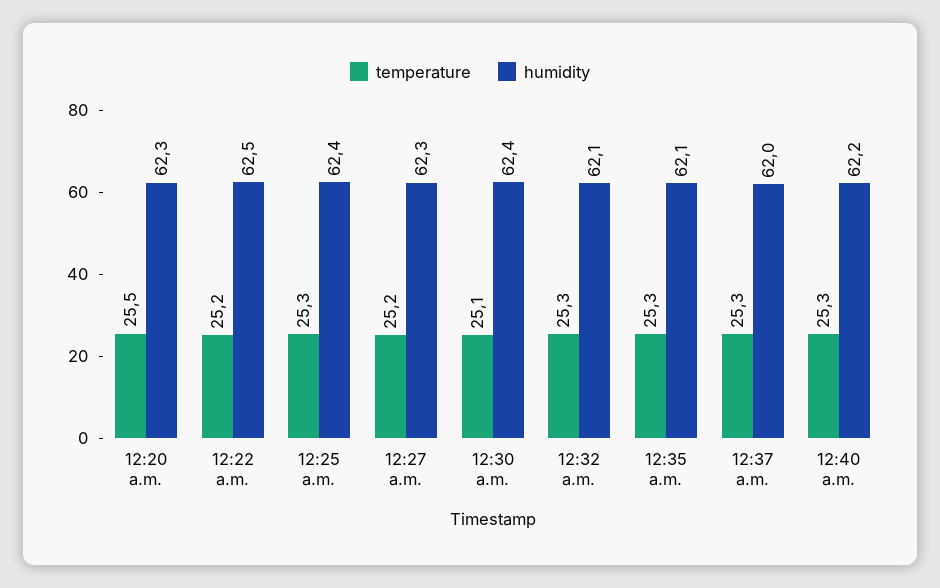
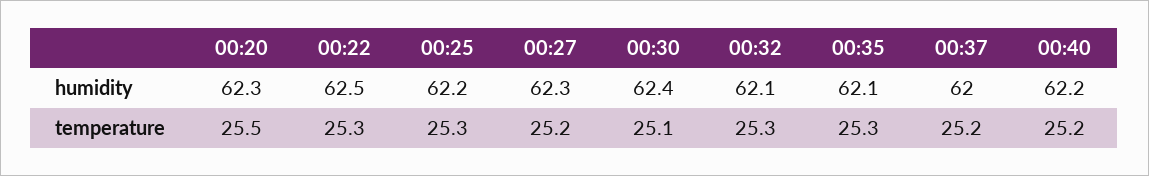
temperature, 12:22 a.m.: 25.2 -> 25.3
humidity, 12:25 a.m.: 62.4 -> 62.2
temperature, 12:37 a.m.: 25.3 -> 25.2
temperature, 12:40 a.m.: 25.3 -> 25.2

